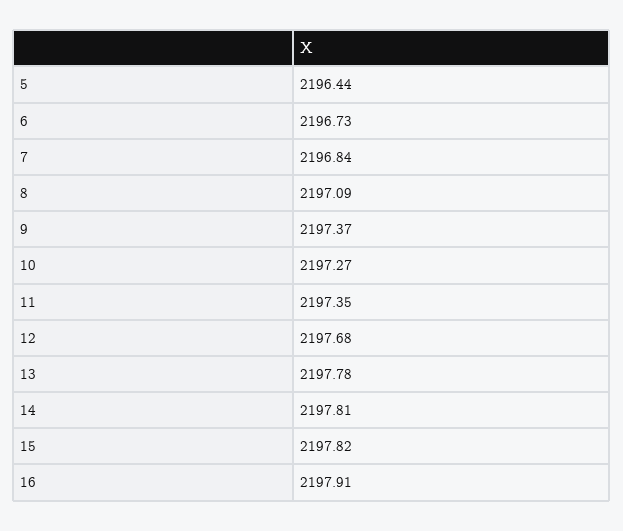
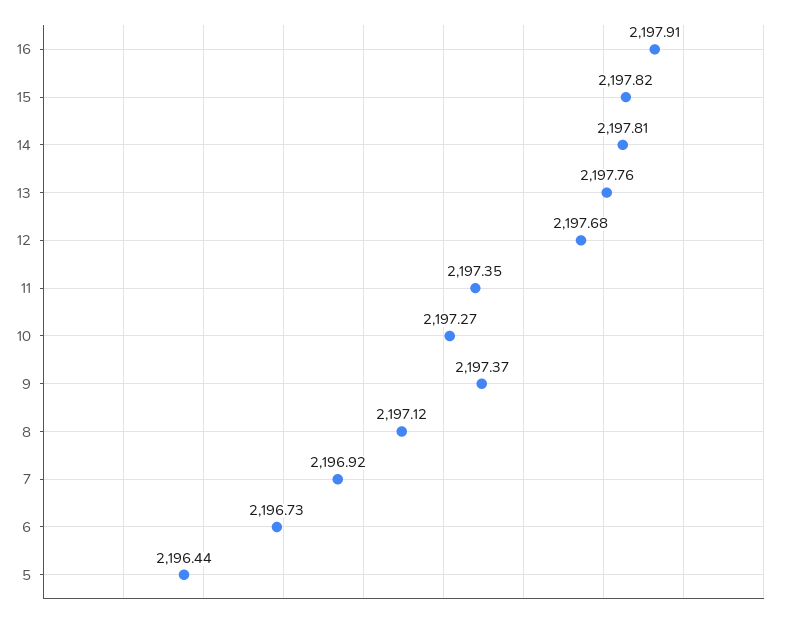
7: 2196.84 -> 2196.92
8: 2197.09 -> 2197.12
13: 2197.78 -> 2197.76

